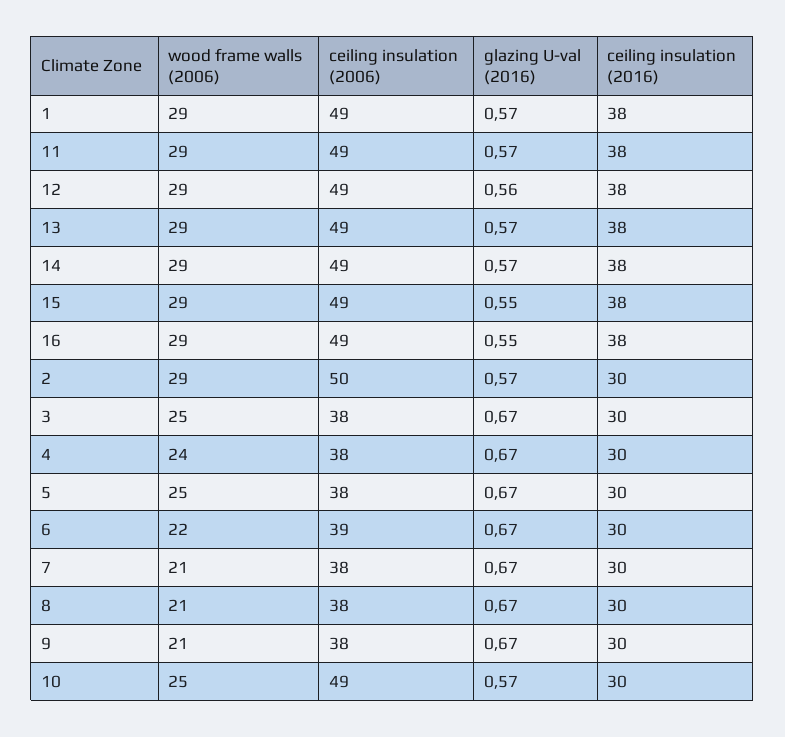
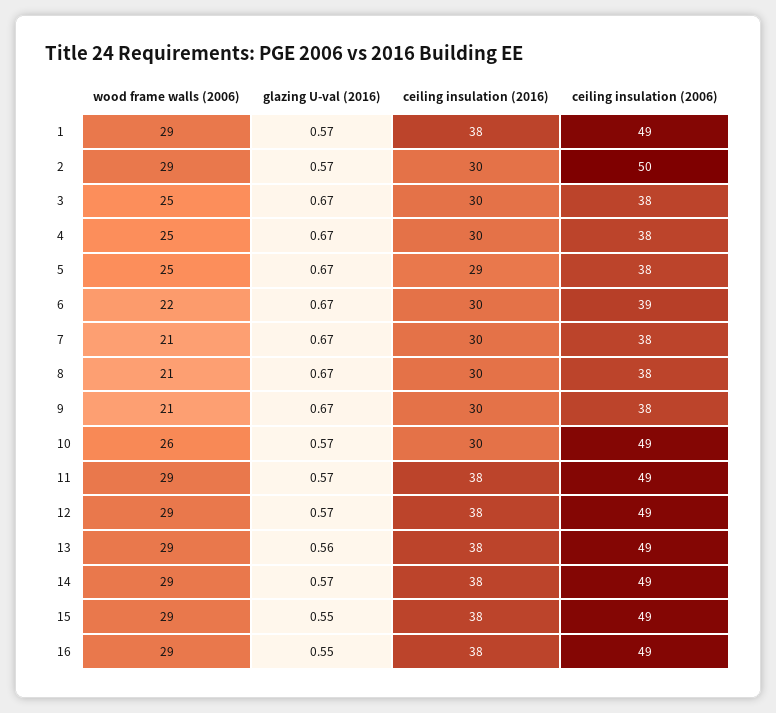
glazing U-val (2016), 12: 0.56 -> 0.57
glazing U-val (2016), 13: 0.57 -> 0.56
wood frame walls (2006), 4: 24 -> 25
ceiling insulation (2016), 5: 30 -> 29
wood frame walls (2006), 10: 25 -> 26

